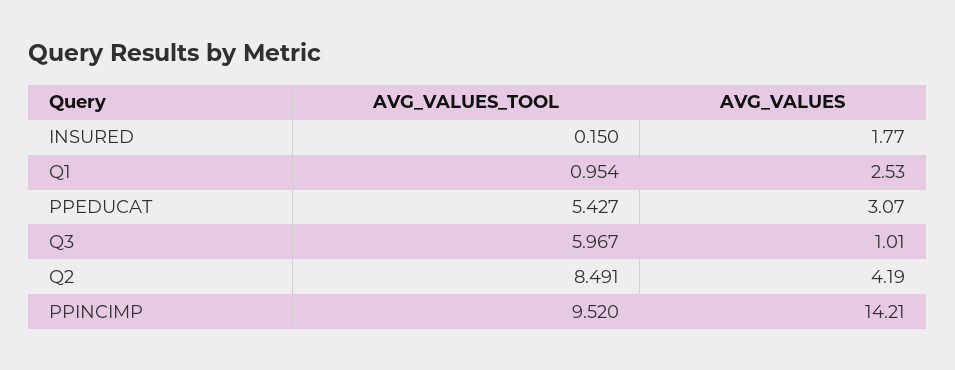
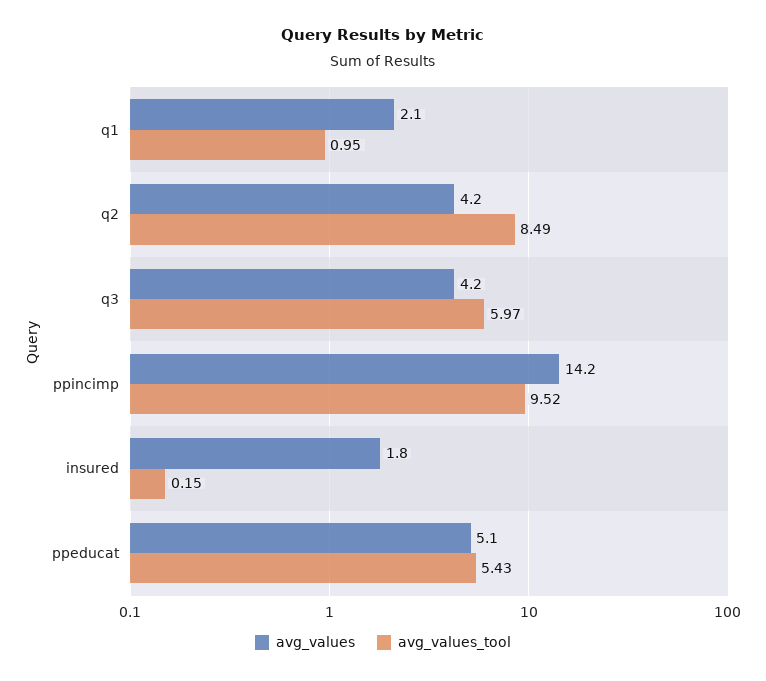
AVG_VALUES, Q1: 2.53 -> 2.1
AVG_VALUES, PPEDUCAT: 3.07 -> 5.1
AVG_VALUES, Q3: 1.01 -> 4.2

